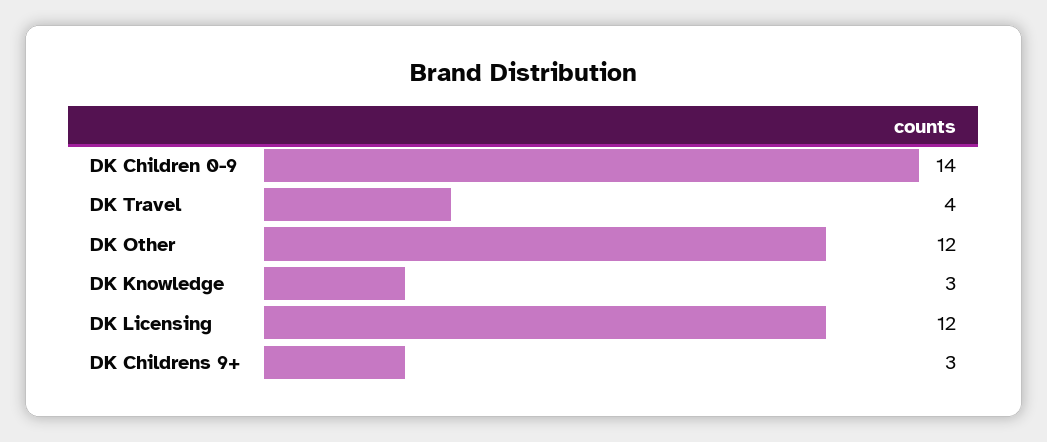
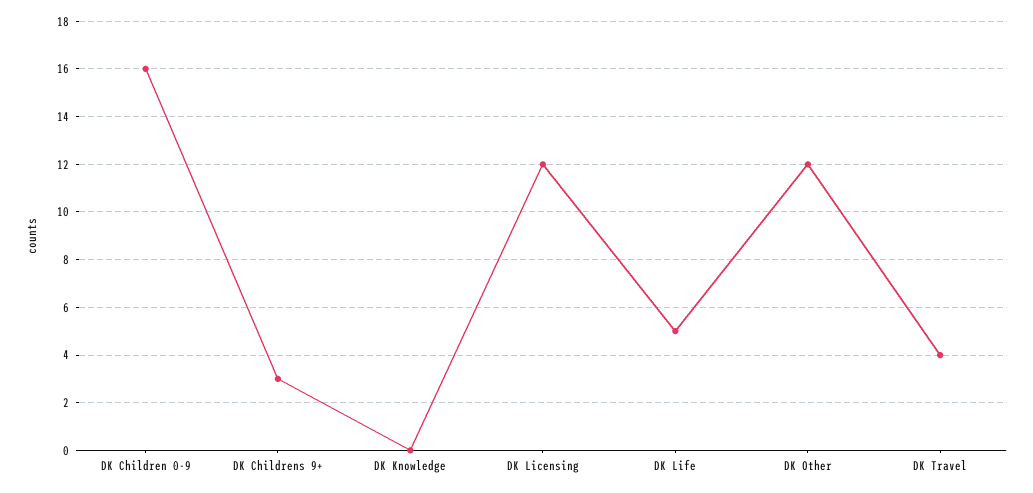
DK Children 0-9: 14 -> 16
DK Knowledge: 3 -> 0
DK Life: none -> 5

